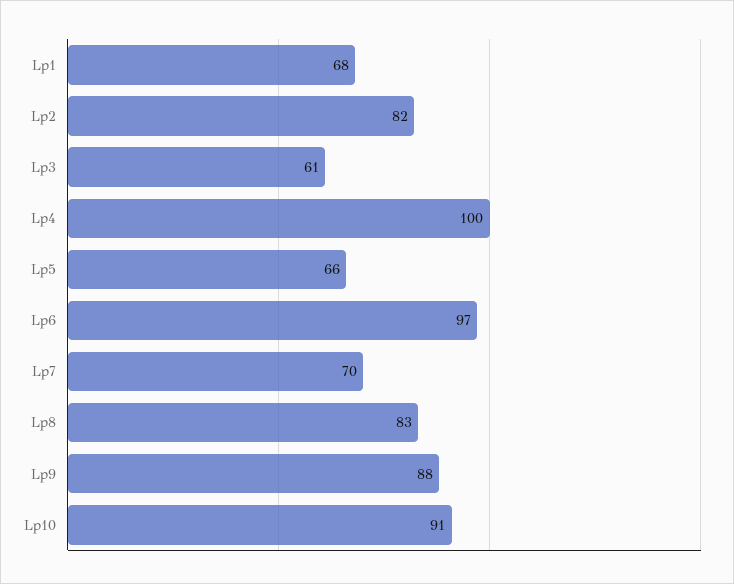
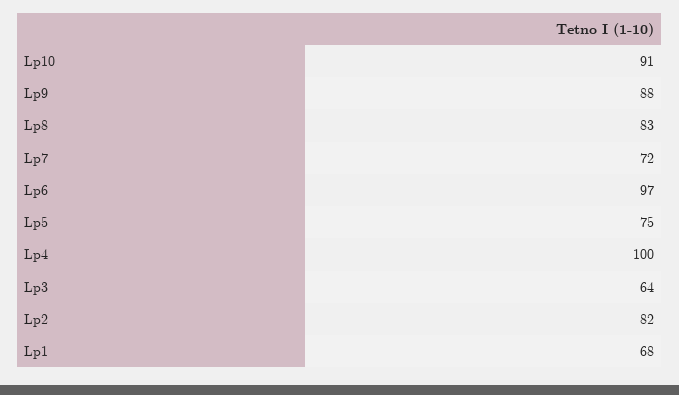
Lp3: 61 -> 64
Lp5: 66 -> 75
Lp7: 70 -> 72

